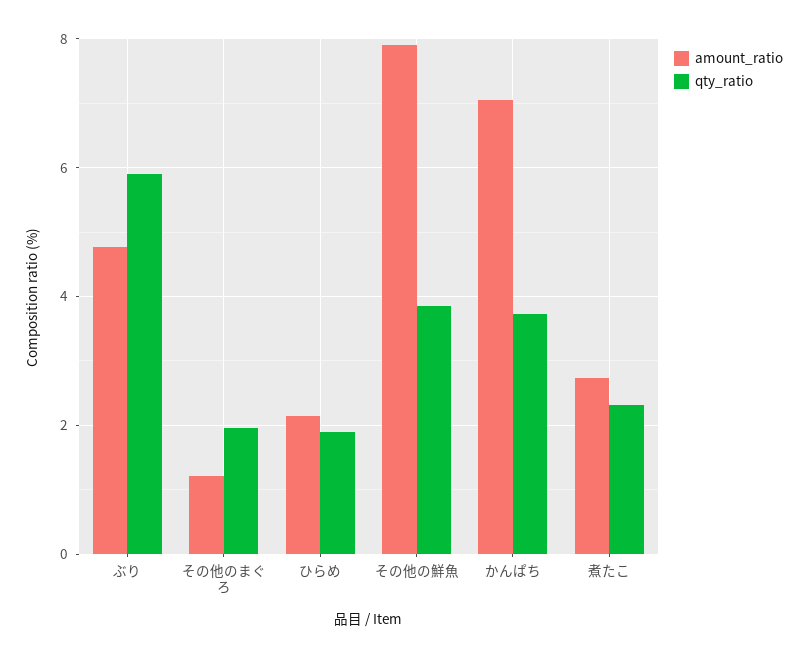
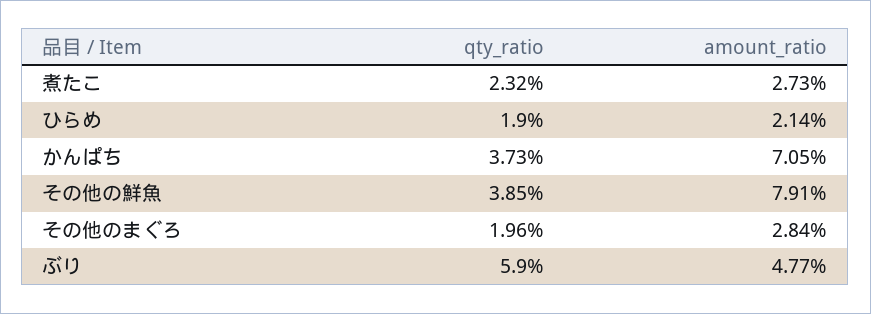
amount_ratio, その他のまぐろ: 1.2 -> 2.84

